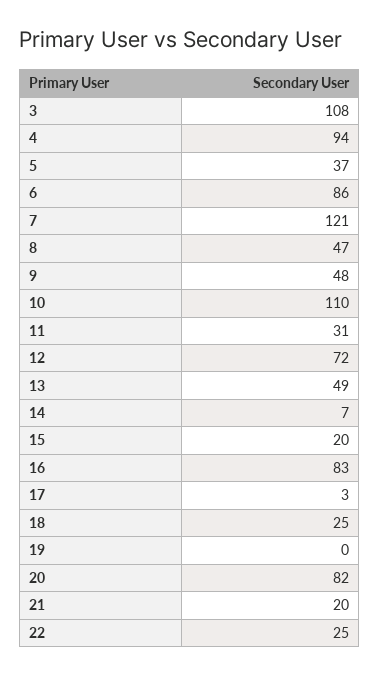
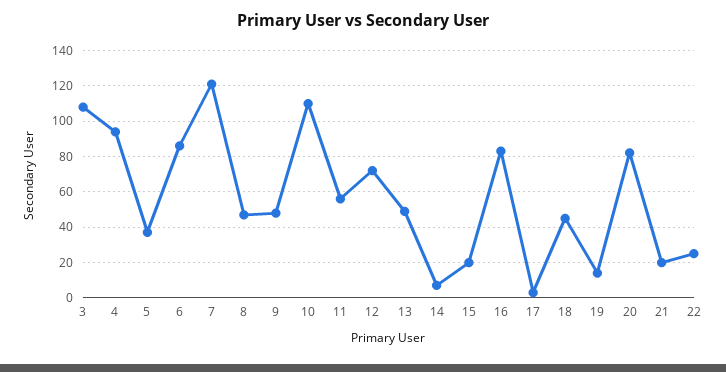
11: 31 -> 55
18: 25 -> 45
19: 0 -> 15

